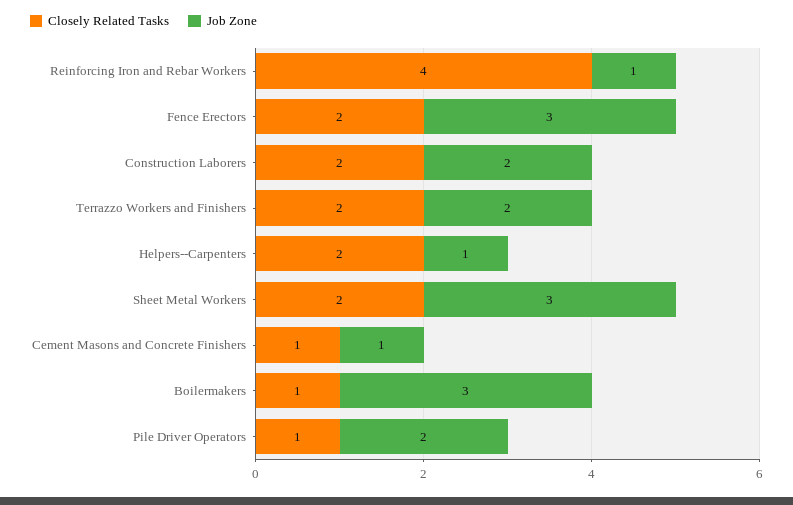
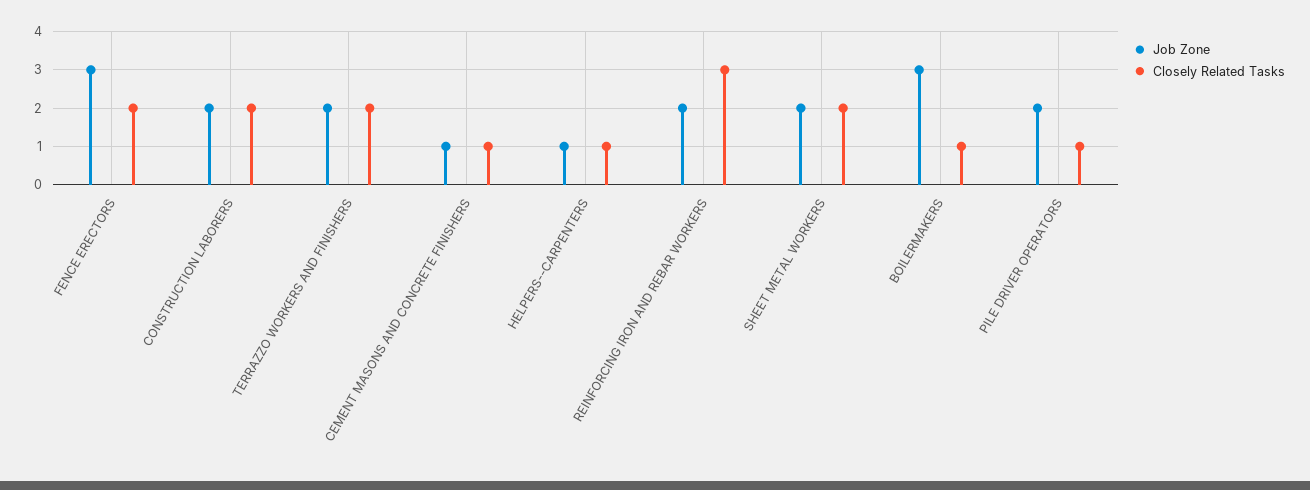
Closely Related Tasks, Reinforcing Iron and Rebar Workers: 4 -> 3
Job Zone, Reinforcing Iron and Rebar Workers: 1 -> 2
Closely Related Tasks, Helpers--Carpenters: 2 -> 1
Job Zone, Sheet Metal Workers: 3 -> 2

